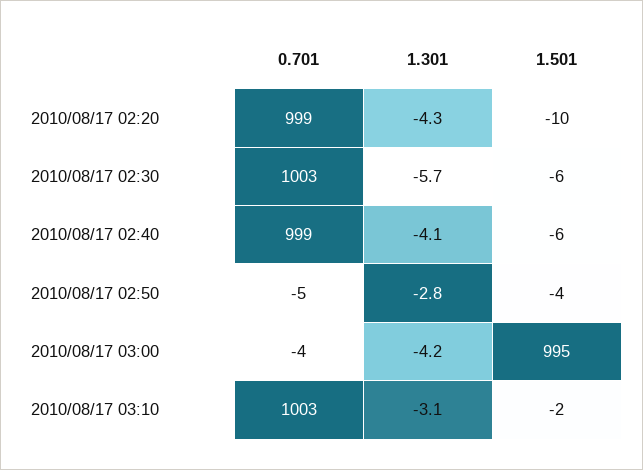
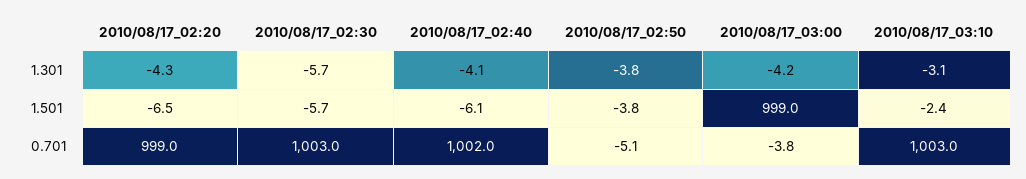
1.501, 2010/08/17 02:20: -10 -> -6.5
0.701, 2010/08/17 02:40: 999 -> 1002
1.301, 2010/08/17 02:50: -2.8 -> -3.8
1.501, 2010/08/17 03:00: 995 -> 999

